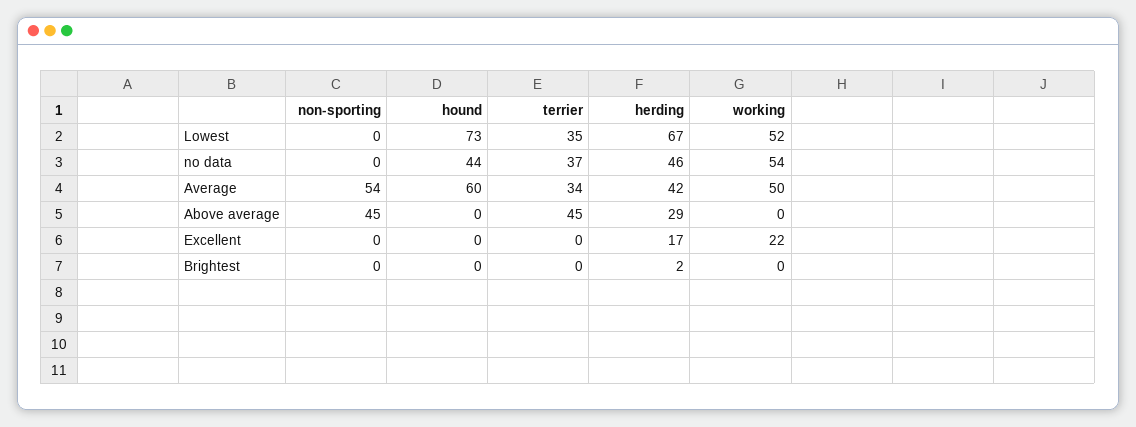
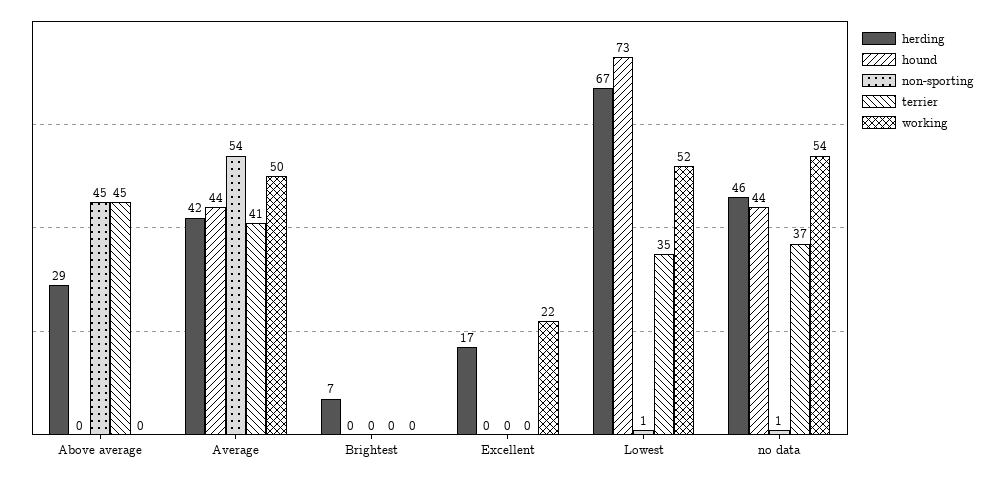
non-sporting, Lowest: 0 -> 1
non-sporting, no data: 0 -> 1
hound, Average: 60 -> 44
terrier, Average: 34 -> 41
herding, Brightest: 2 -> 7

